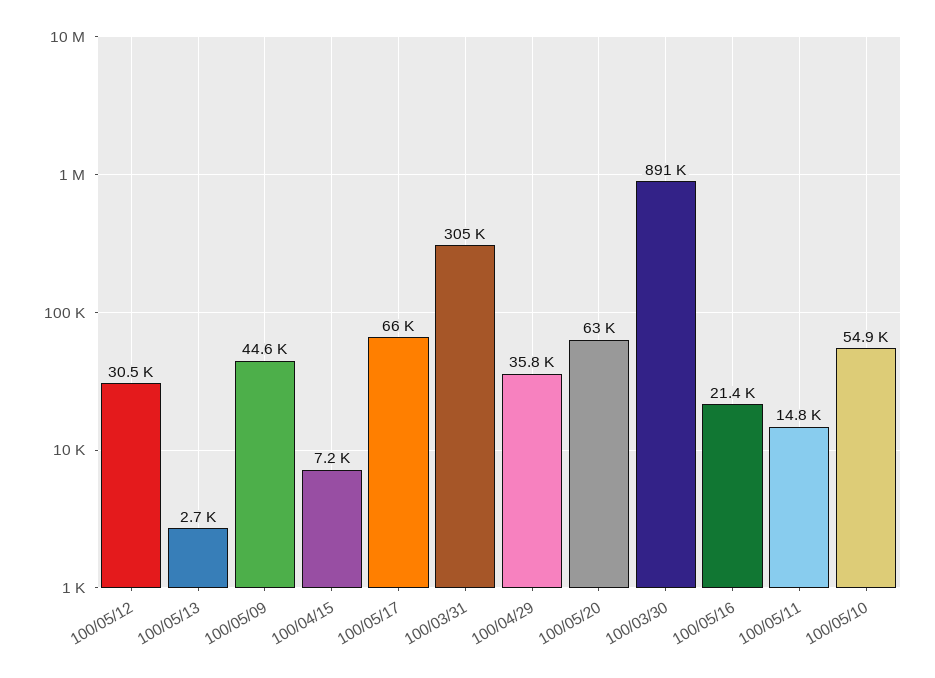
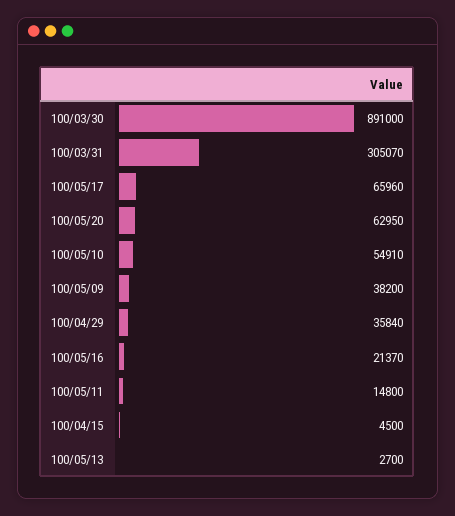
100/05/12: 30500 -> none
100/05/09: 44600 -> 38200
100/04/15: 7200 -> 4500

